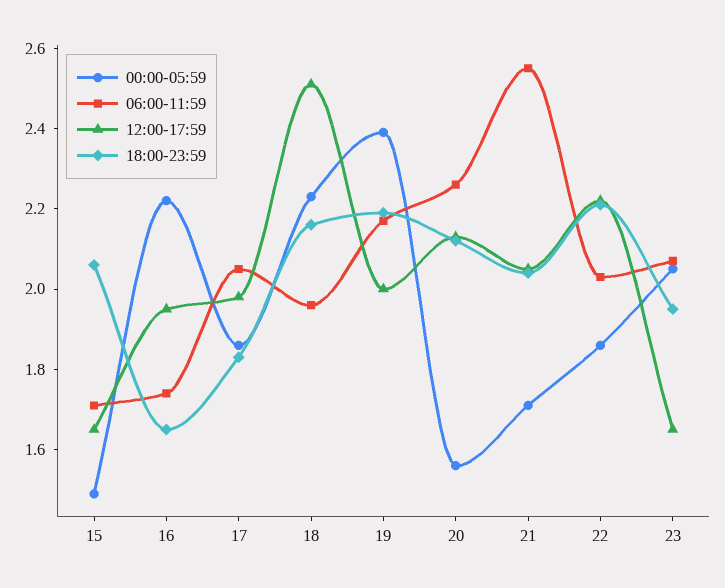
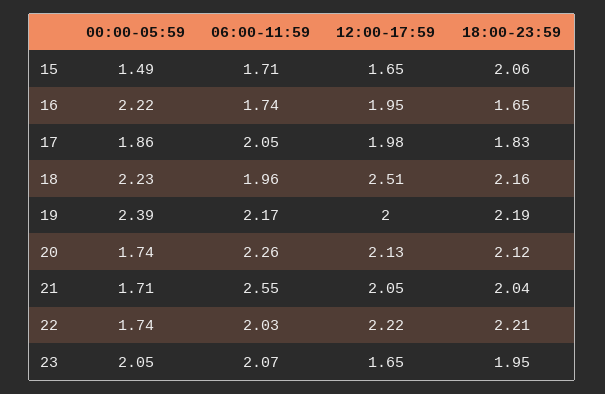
00:00-05:59, 20: 1.55 -> 1.74
00:00-05:59, 22: 1.85 -> 1.74

